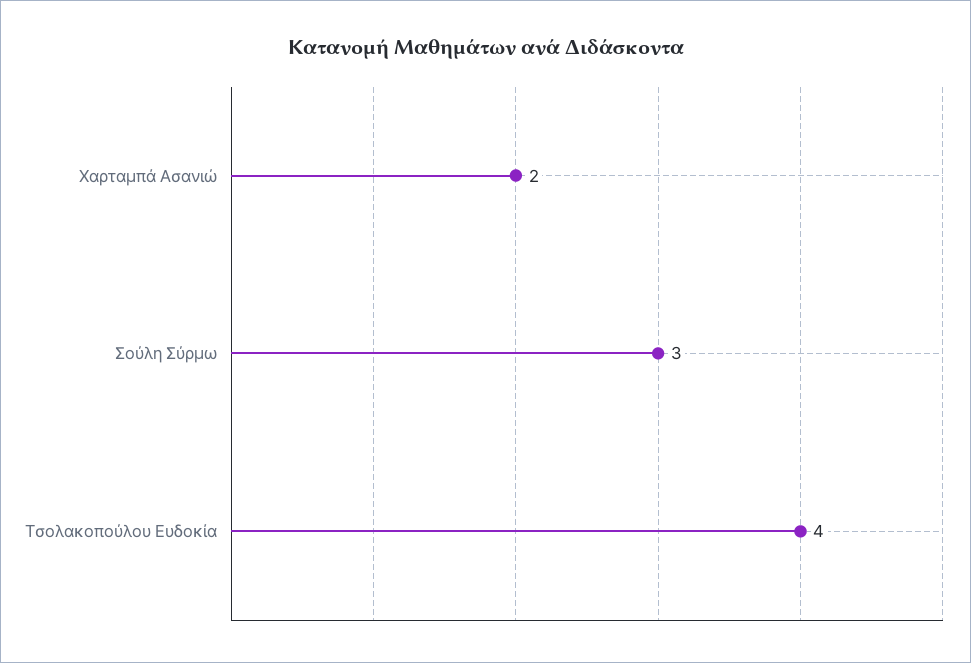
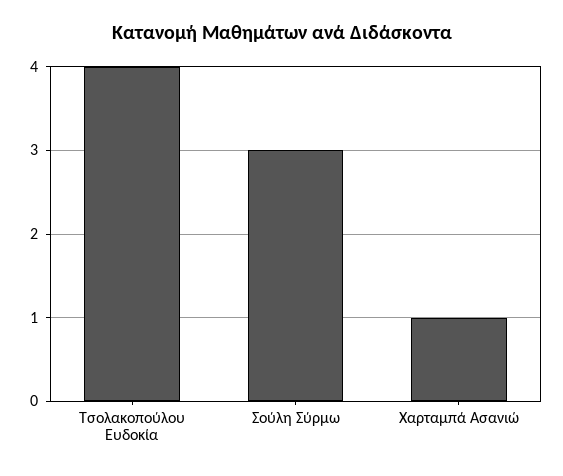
Χαρταμπά Ασανιώ: 2 -> 1

